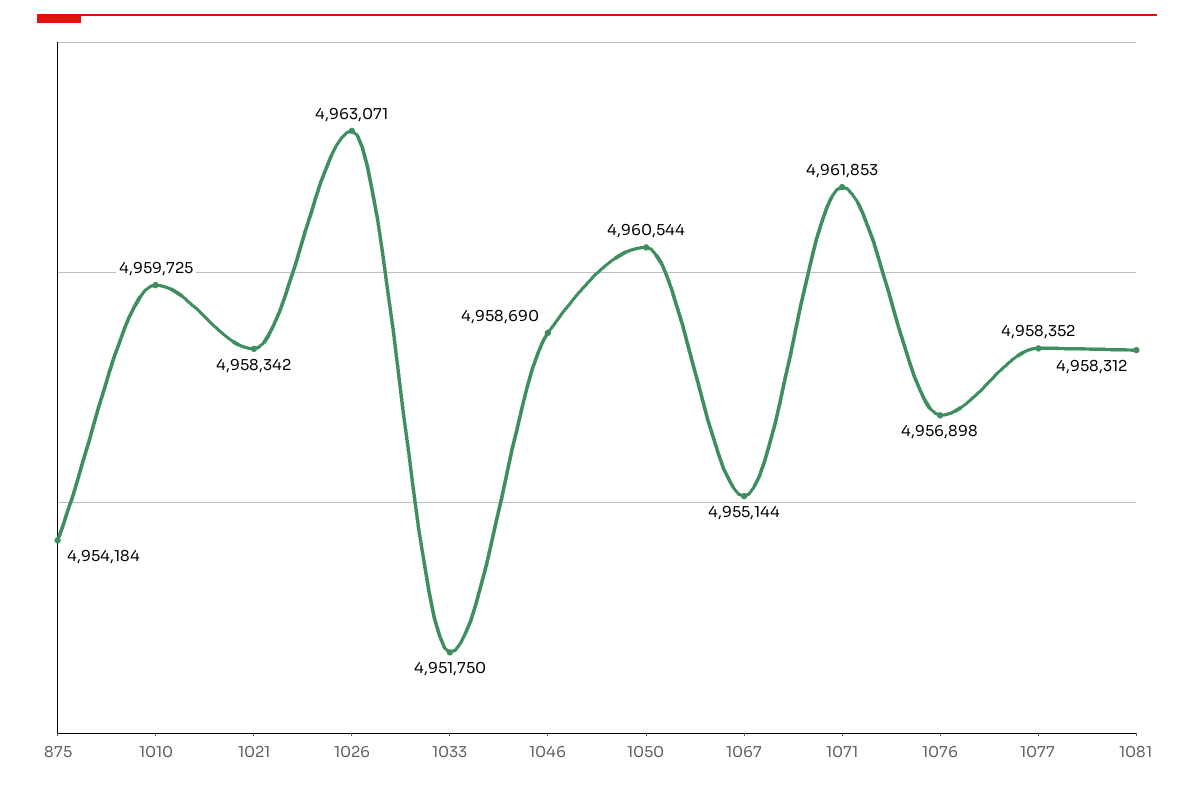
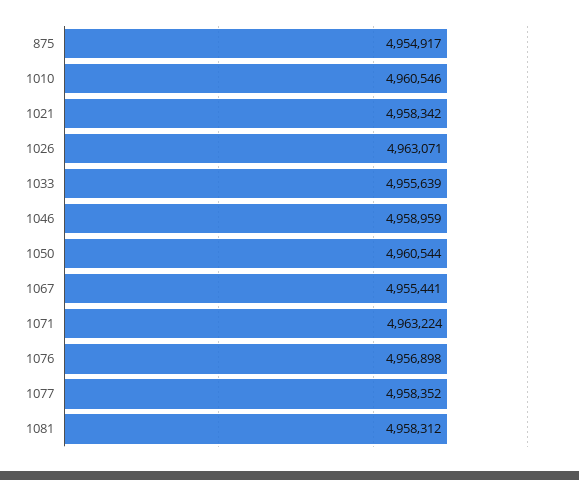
875: 4954184 -> 4954917
1010: 4959725 -> 4960546
1033: 4951750 -> 4955639
1046: 4958690 -> 4958959
1067: 4955144 -> 4955441
1071: 4961853 -> 4963224

